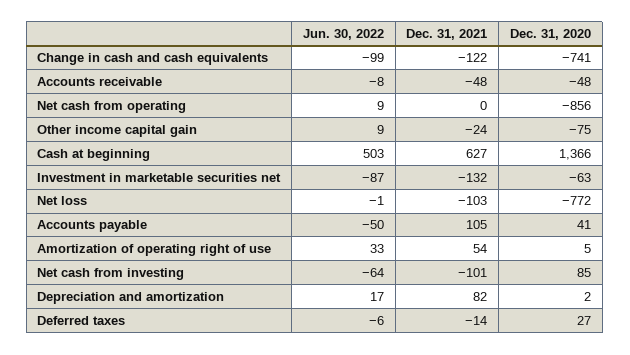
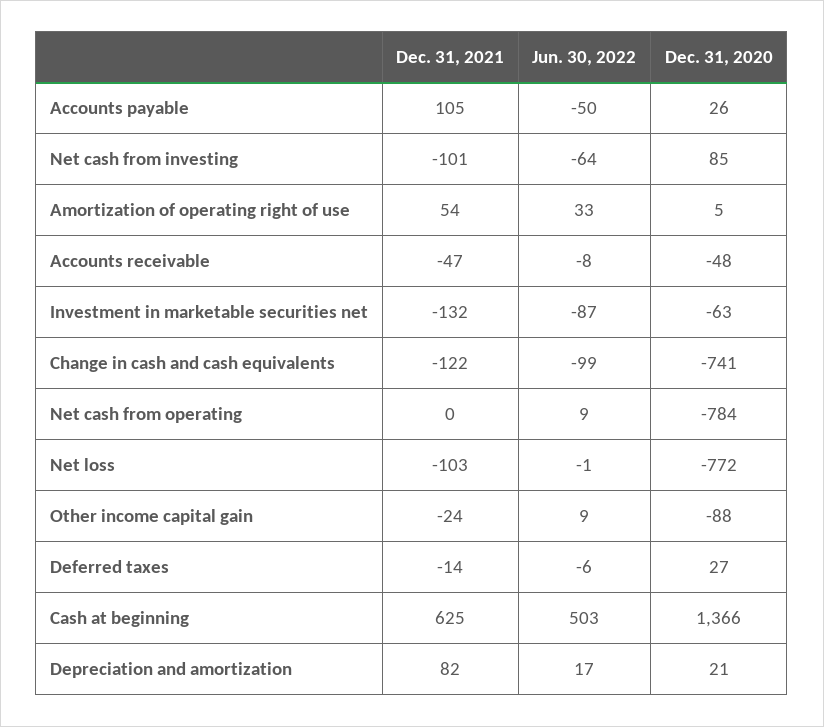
Dec. 31, 2021, Accounts receivable: -48 -> -47
Dec. 31, 2020, Net cash from operating: -856 -> -784
Dec. 31, 2020, Other income capital gain: -75 -> -88
Dec. 31, 2021, Cash at beginning: 627 -> 625
Dec. 31, 2020, Accounts payable: 41 -> 26
Dec. 31, 2020, Depreciation and amortization: 2 -> 21

